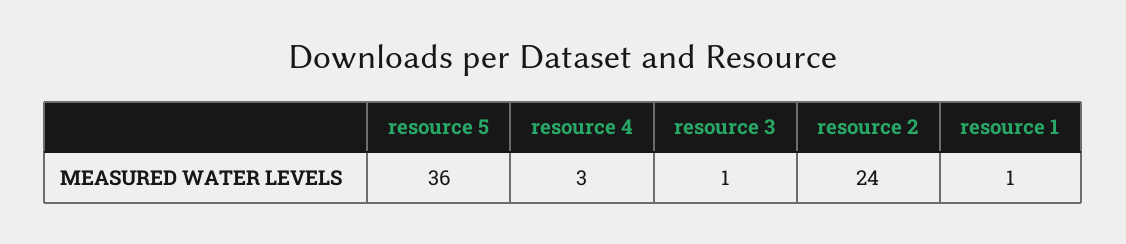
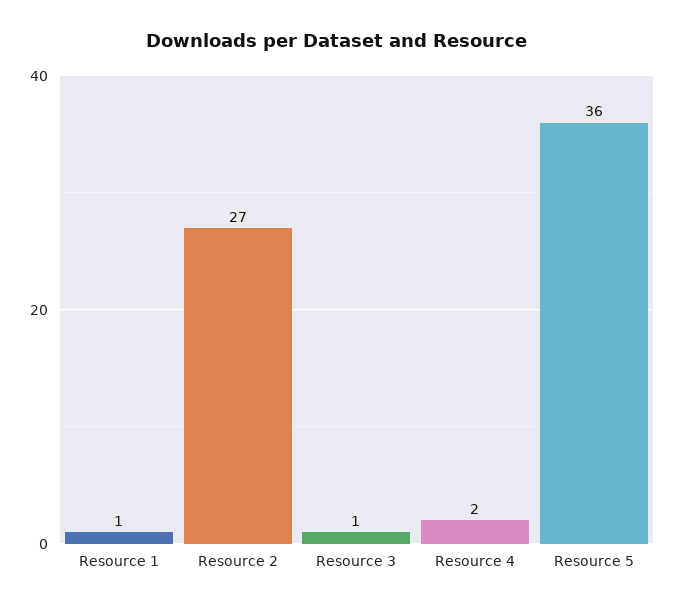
resource 4: 3 -> 2
resource 2: 24 -> 27

